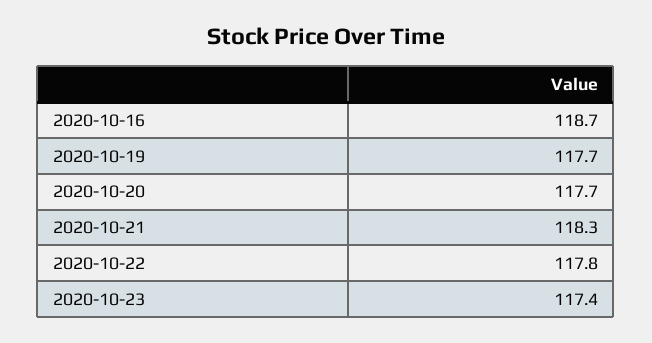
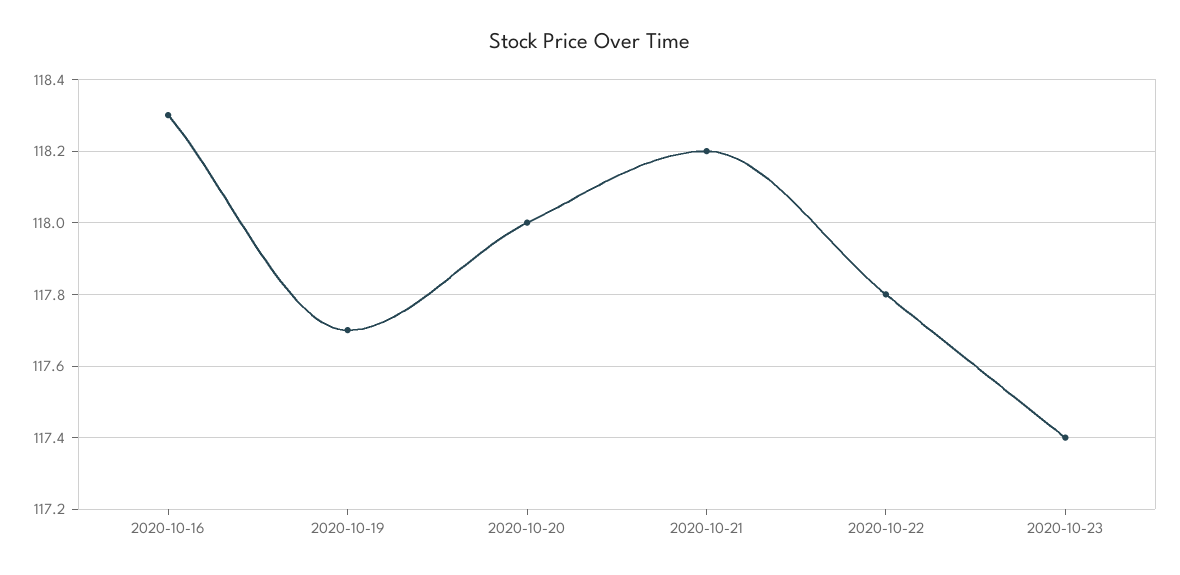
2020-10-16: 118.7 -> 118.3
2020-10-20: 117.7 -> 118
2020-10-21: 118.3 -> 118.2

